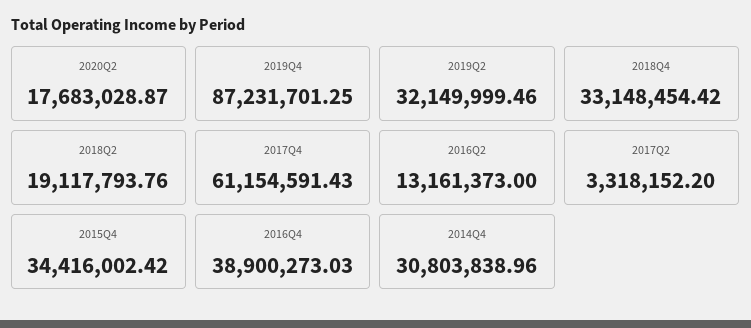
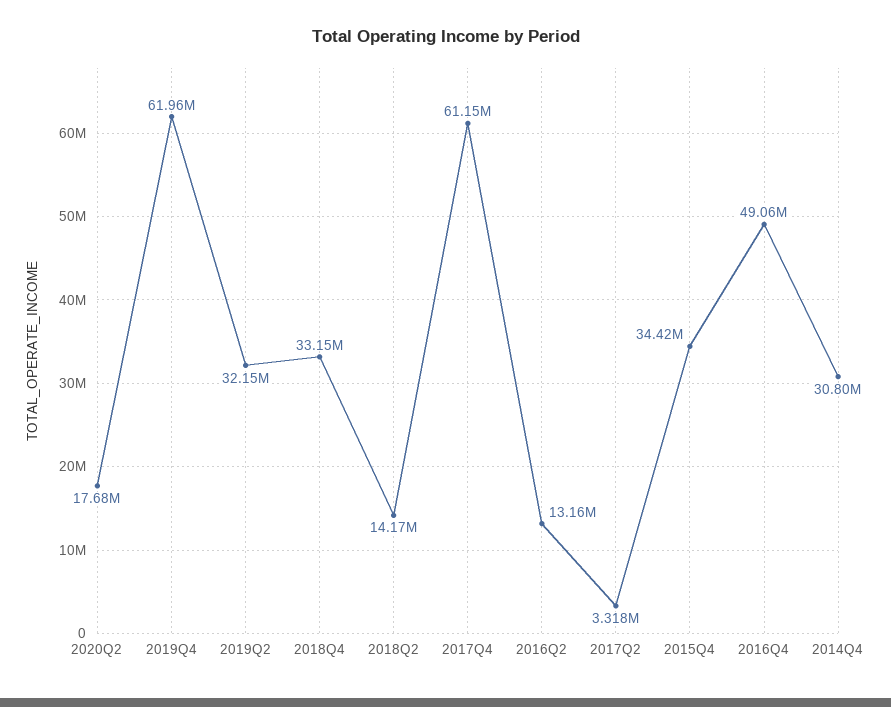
2019Q4: 87231701.25 -> 61960000
2018Q2: 19117793.76 -> 14170000
2016Q4: 38900273.03 -> 49060000

